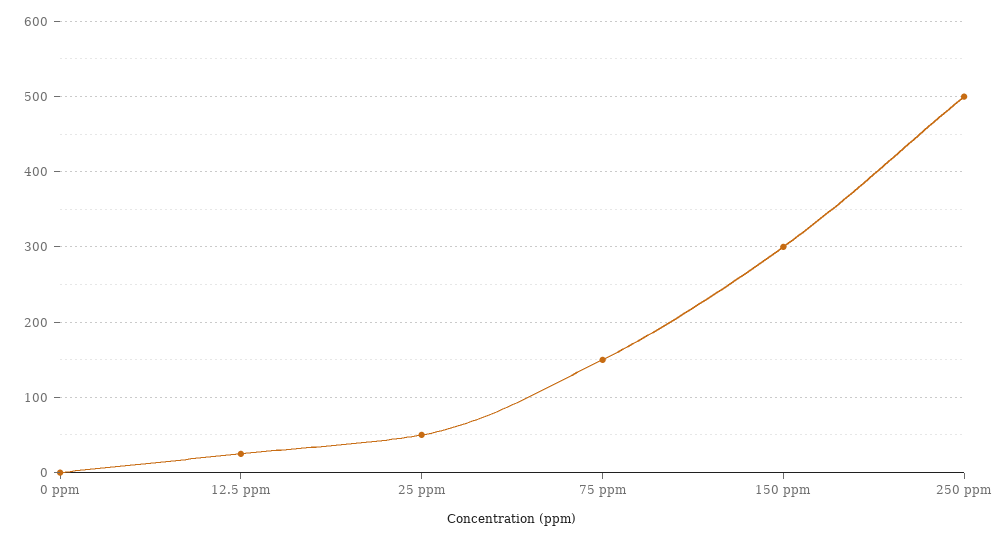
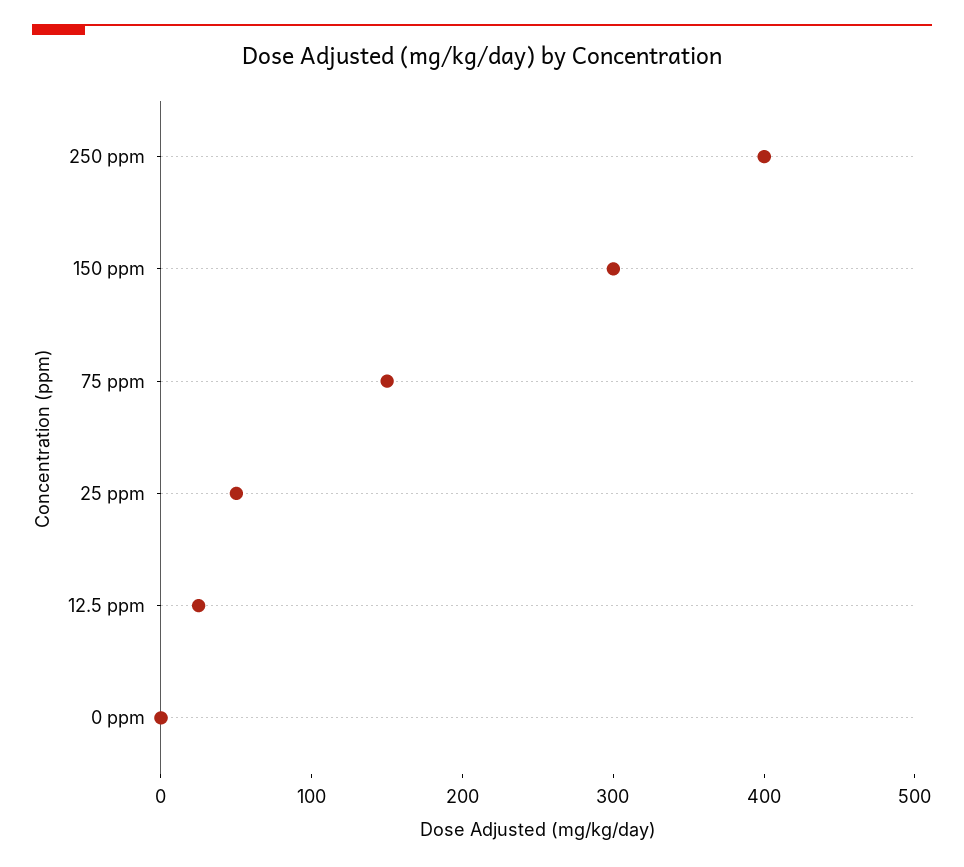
250 ppm: 500 -> 400

